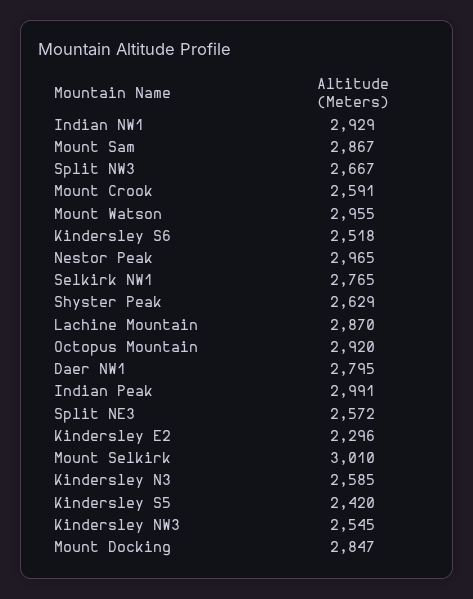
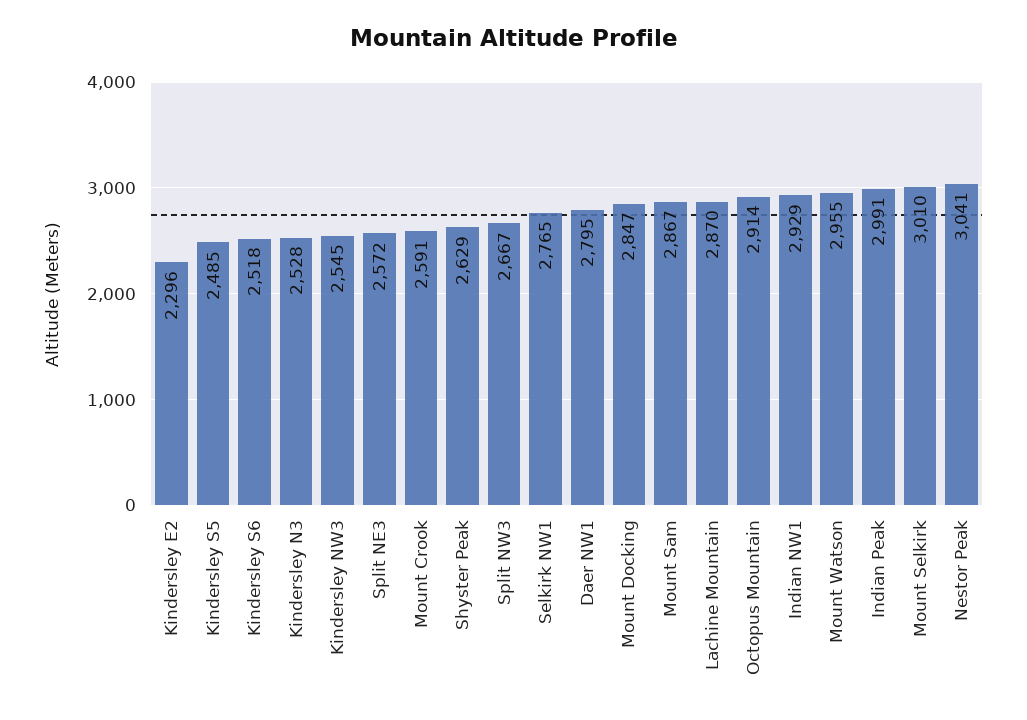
Nestor Peak: 2965 -> 3041
Octopus Mountain: 2920 -> 2914
Kindersley N3: 2585 -> 2528
Kindersley S5: 2420 -> 2485

